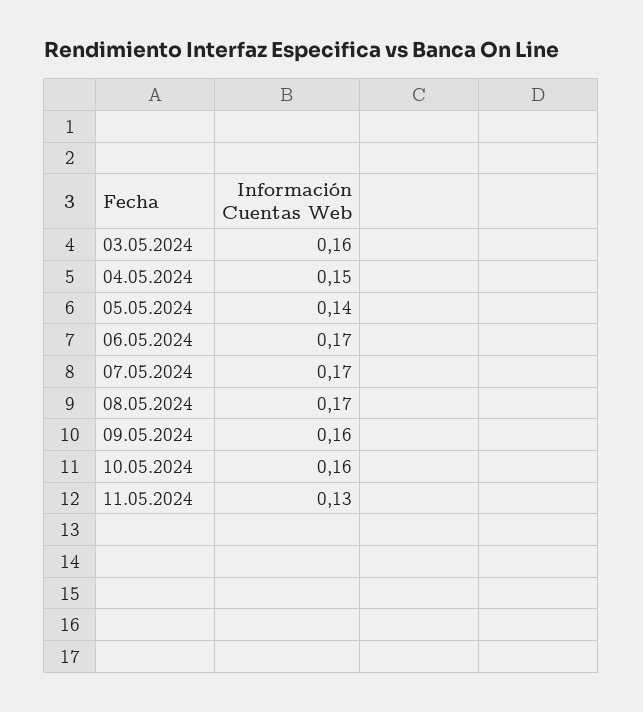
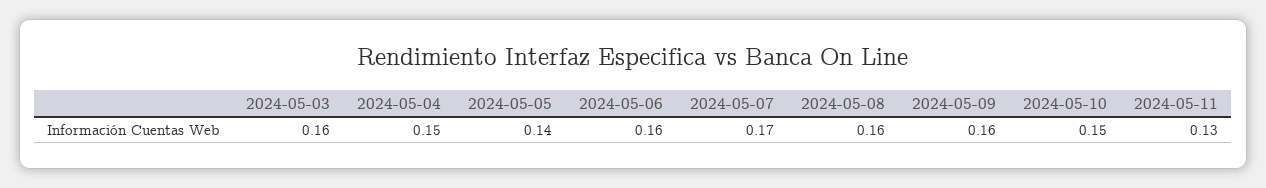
06.05.2024: 0.17 -> 0.16
08.05.2024: 0.17 -> 0.16
10.05.2024: 0.16 -> 0.15

